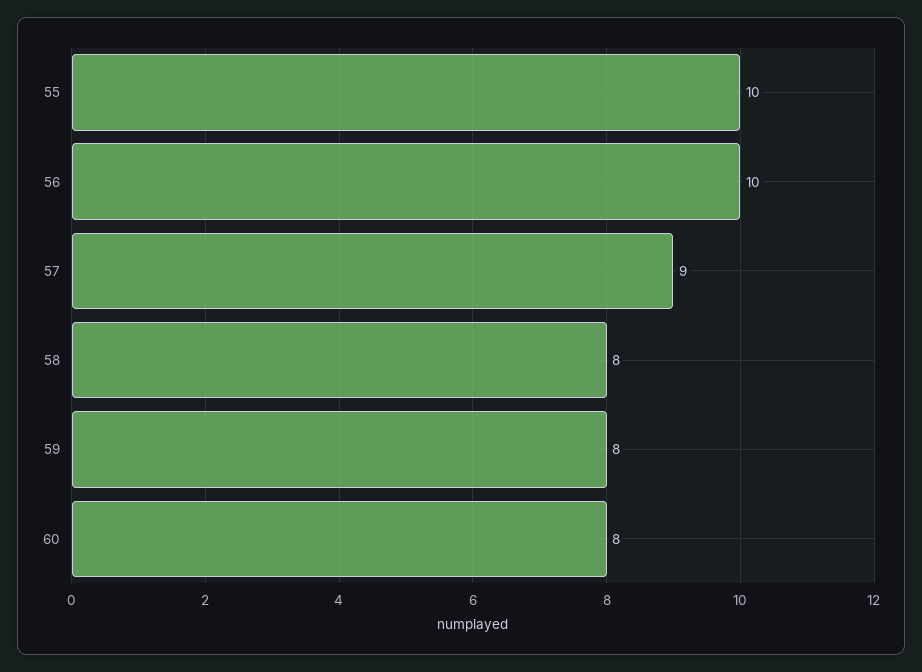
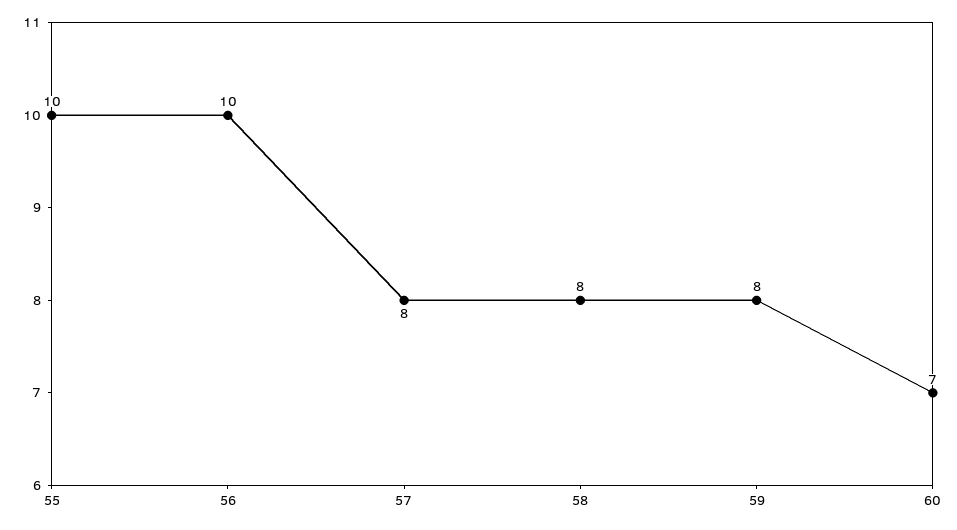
57: 9 -> 8
60: 8 -> 7

